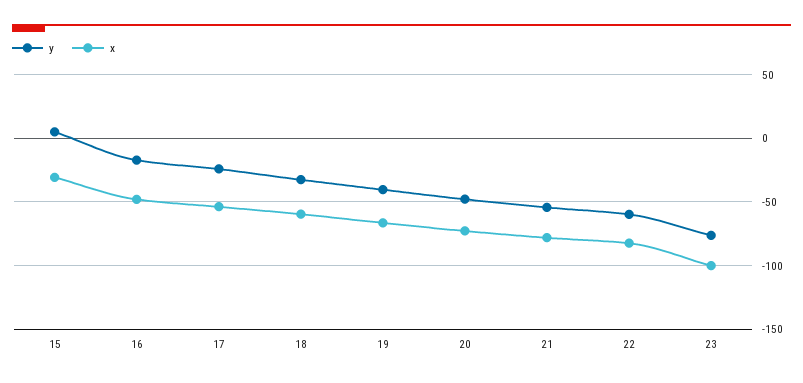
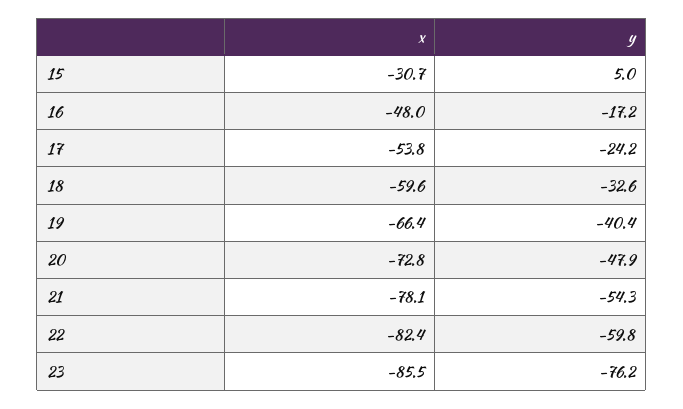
x, 23: -100 -> -85.5

